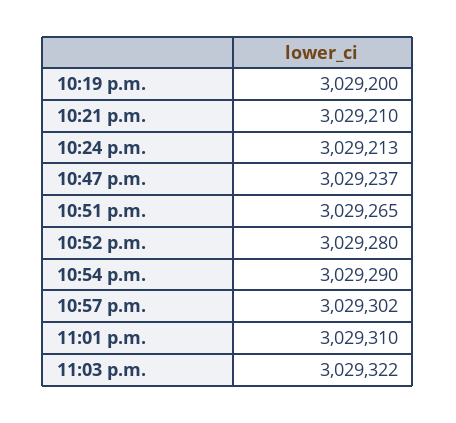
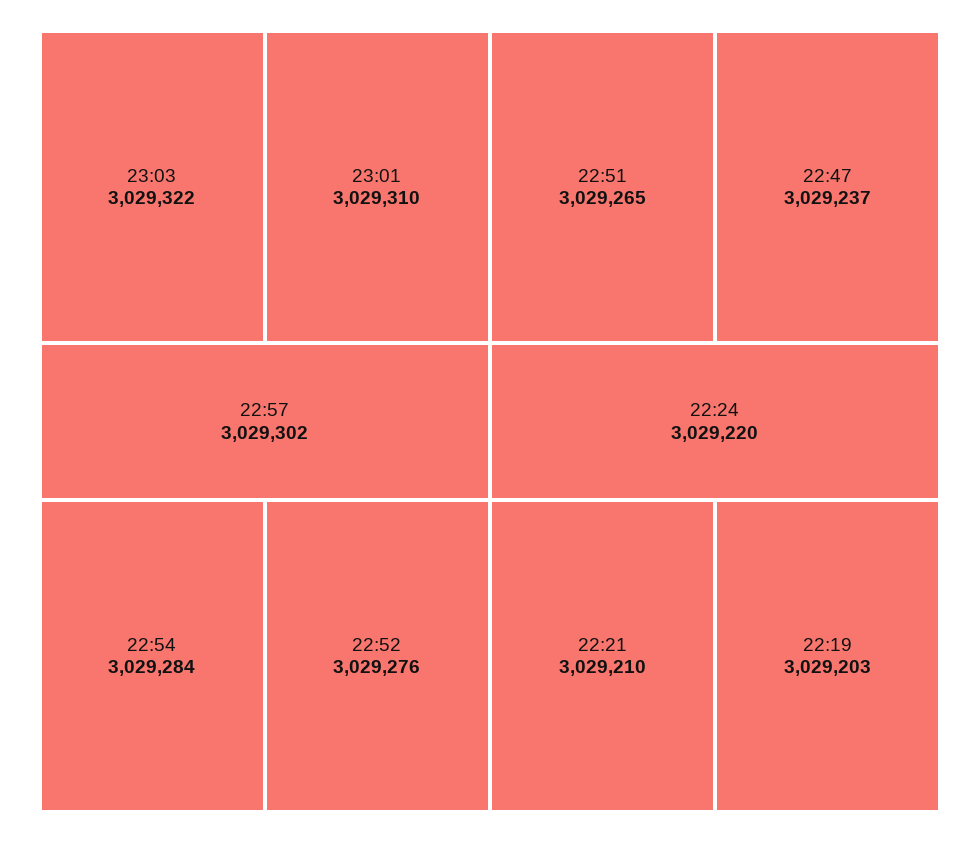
10:19 p.m.: 3029200 -> 3029203
10:24 p.m.: 3029213 -> 3029220
10:52 p.m.: 3029280 -> 3029276
10:54 p.m.: 3029290 -> 3029284

